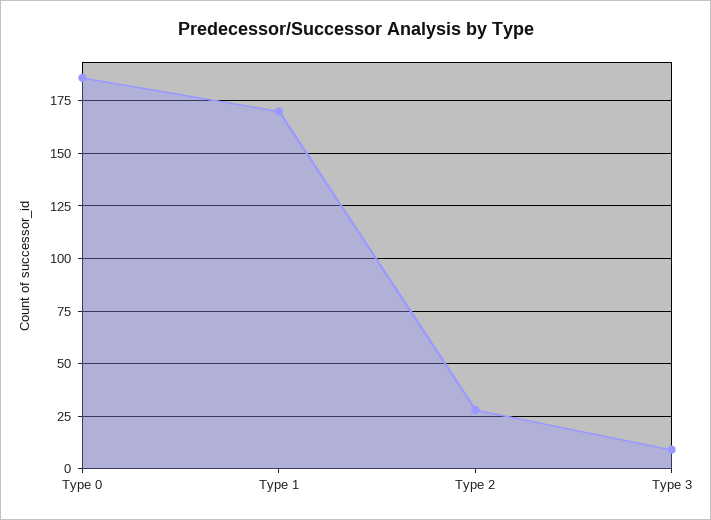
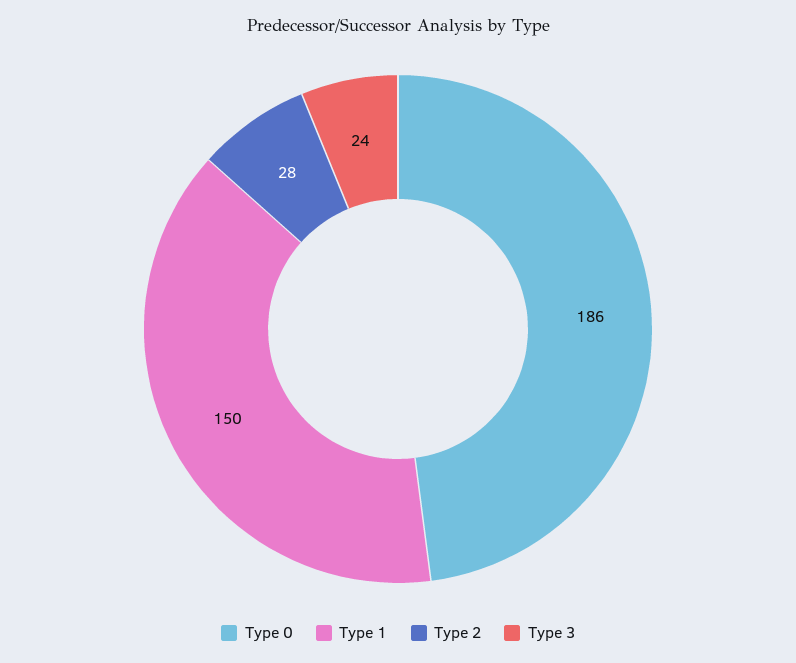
Type 1: 170 -> 150
Type 3: 10 -> 24

